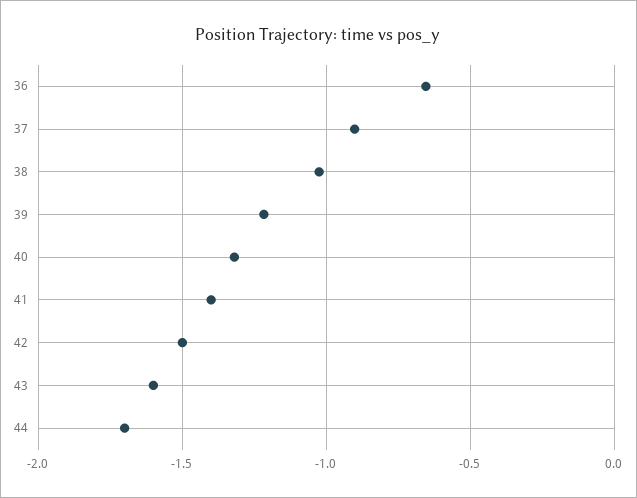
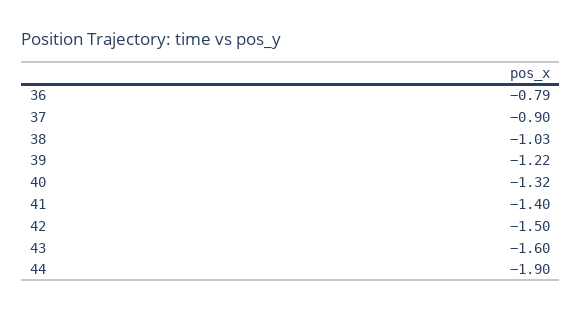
36: -0.65 -> -0.79
44: -1.7 -> -1.9

